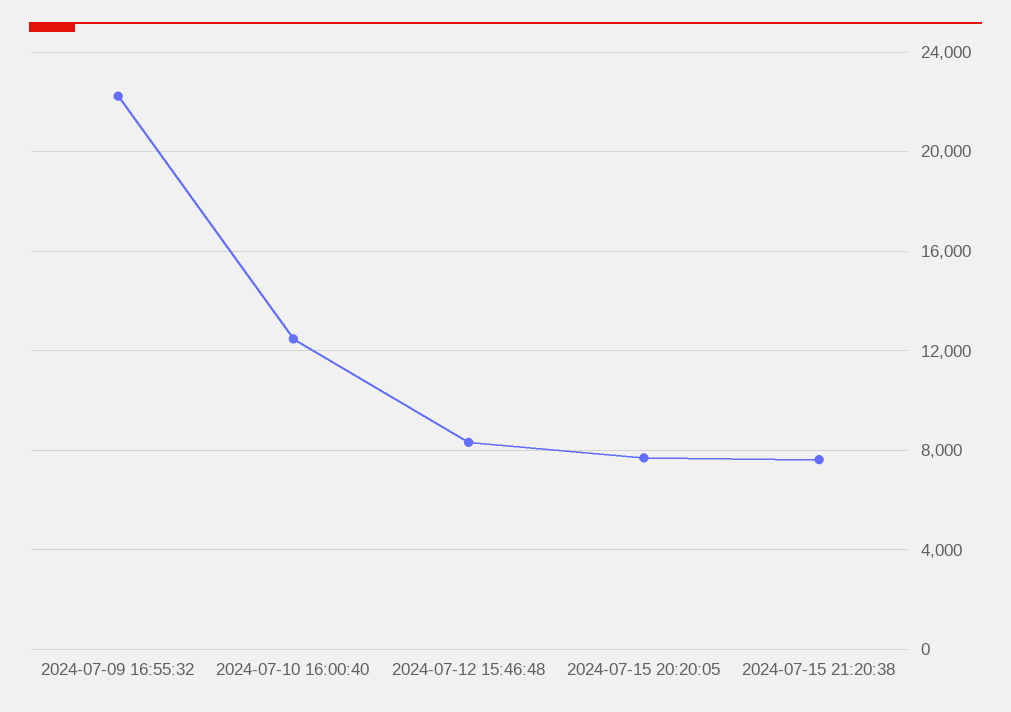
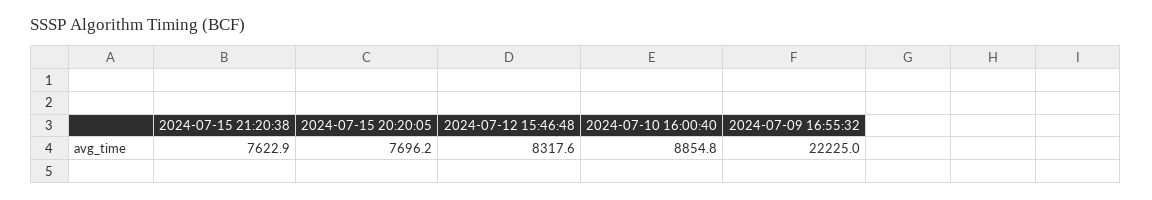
2024-07-10 16:00:40: 12500 -> 8854.8

